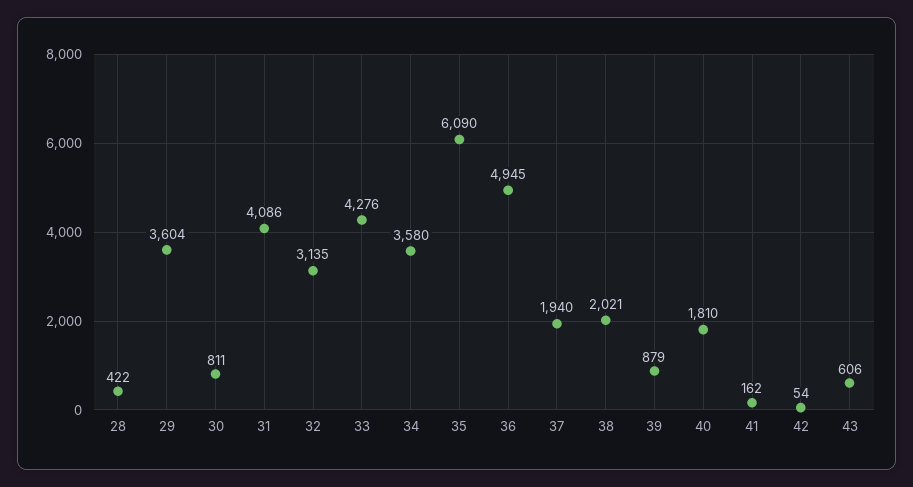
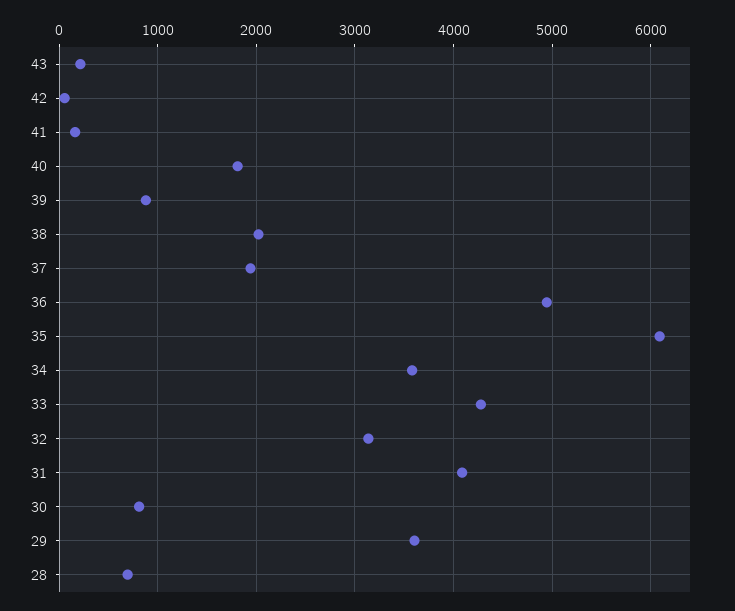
28: 422 -> 700
43: 606 -> 200

